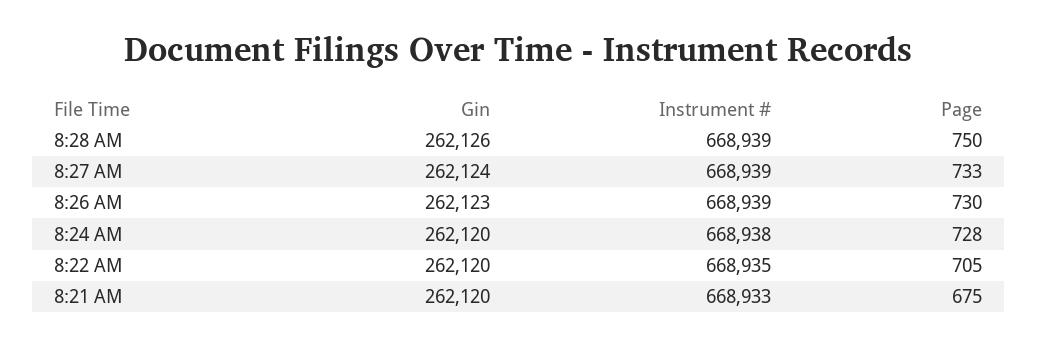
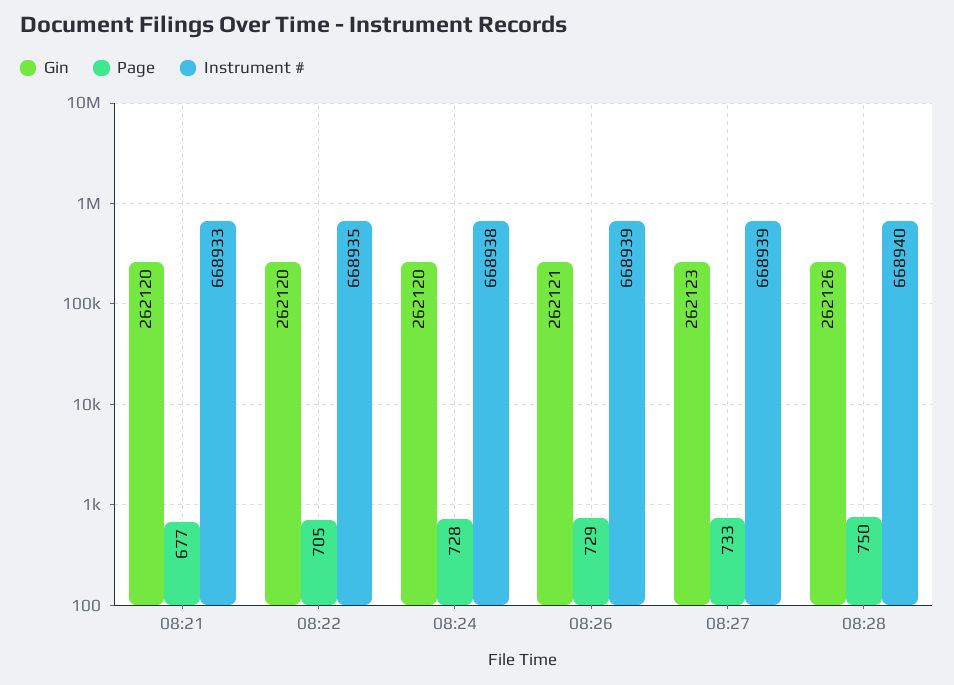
Instrument #, 8:28 AM: 668939 -> 668940
Gin, 8:27 AM: 262124 -> 262123
Gin, 8:26 AM: 262123 -> 262121
Page, 8:26 AM: 730 -> 729
Page, 8:21 AM: 675 -> 677

